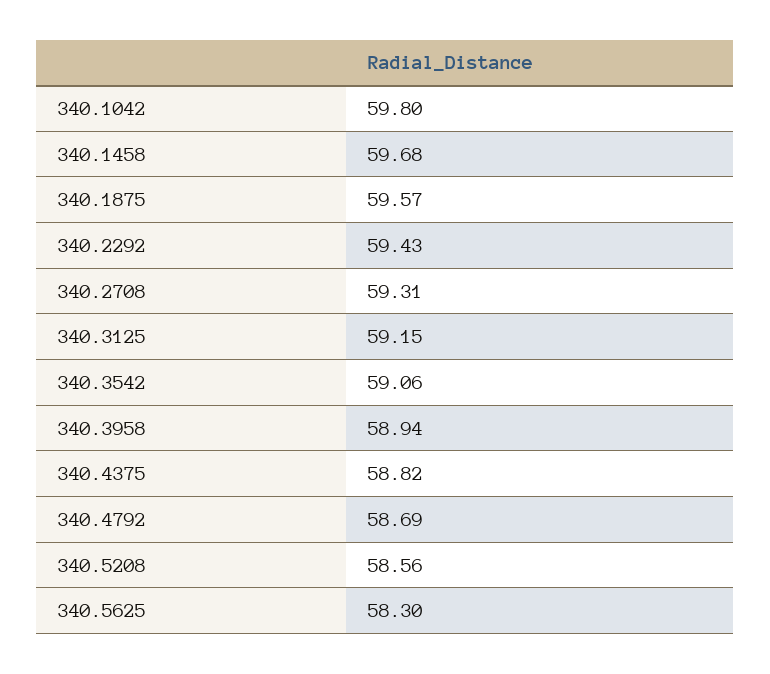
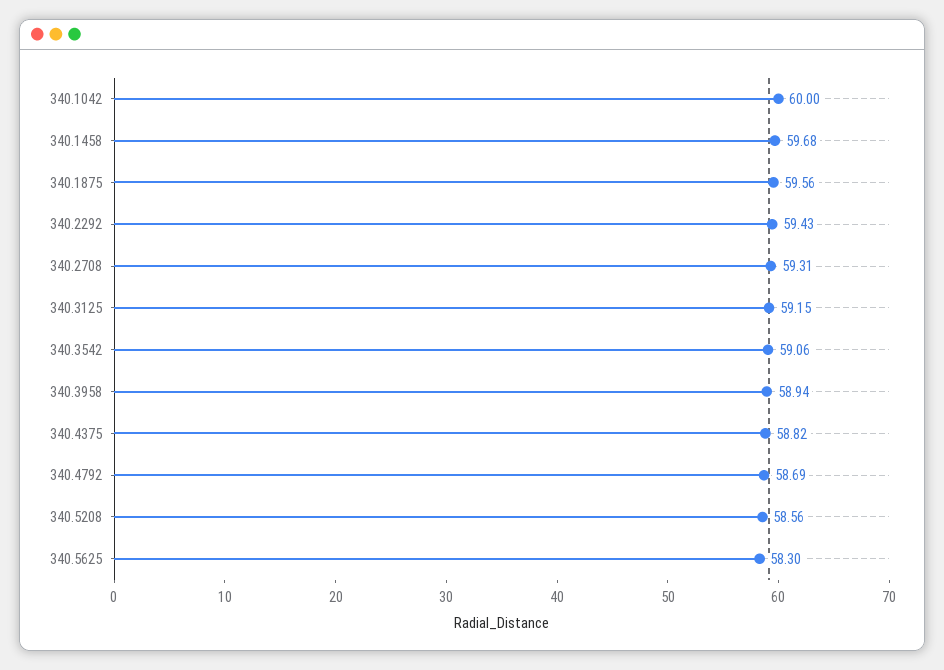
340.1042: 59.8 -> 60
340.1875: 59.57 -> 59.56

